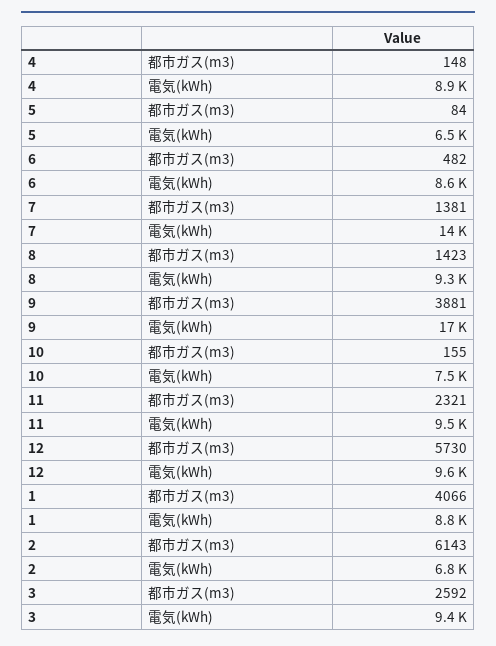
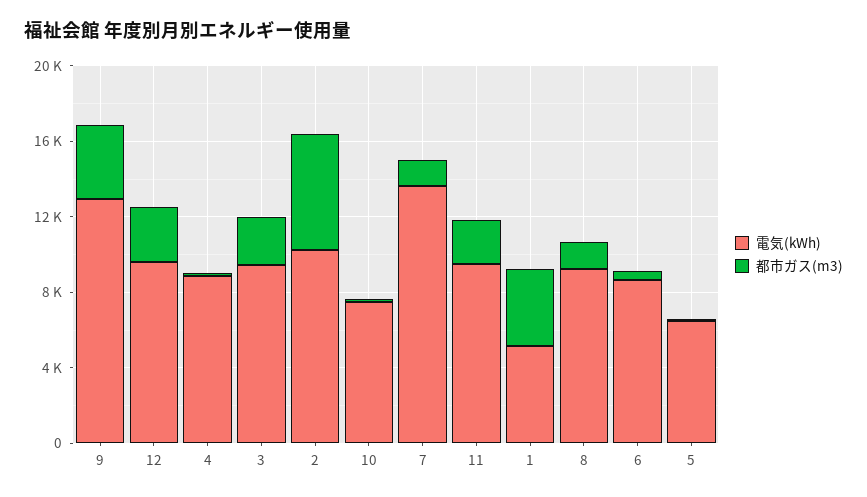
電気(kWh), 9: 17000 -> 13000
都市ガス(m3), 12: 5730 -> 3000
電気(kWh), 1: 8800 -> 5000
電気(kWh), 2: 6800 -> 10000

